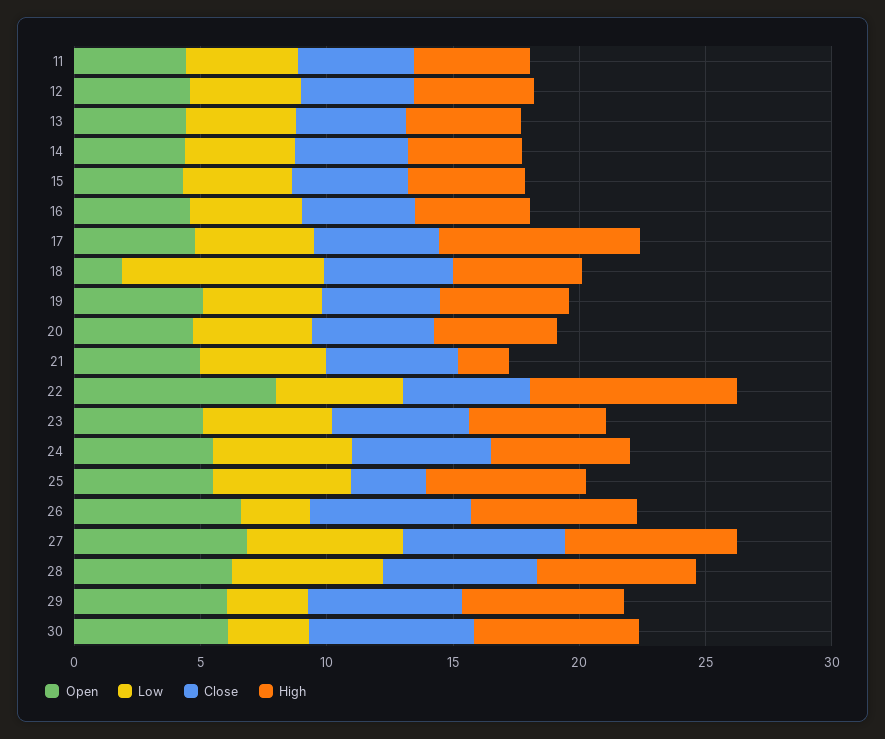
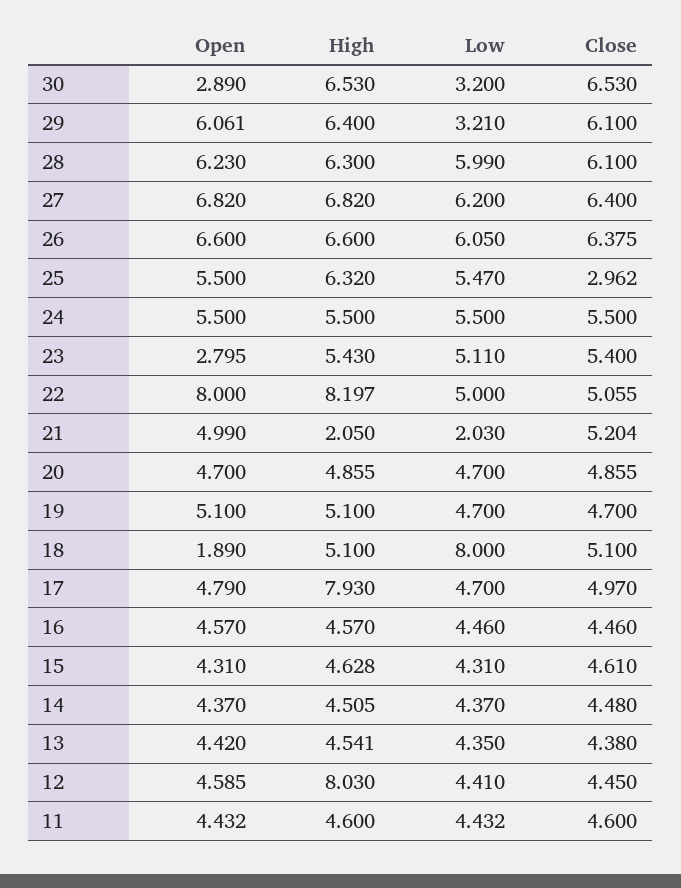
High, 12: 5 -> 8.03
Low, 21: 5 -> 2.03
Open, 23: 5 -> 2.795
Low, 26: 3 -> 6.05
Open, 30: 6 -> 2.89

